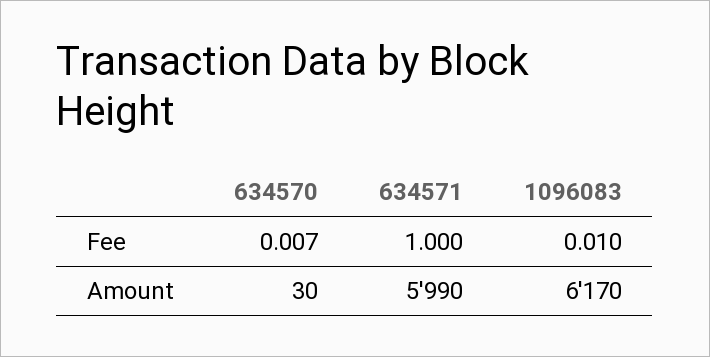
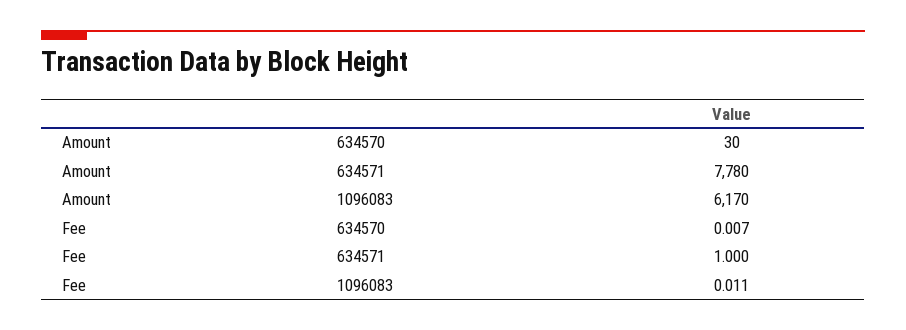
1096083, Fee: 0.01 -> 0.011
634571, Amount: 5990 -> 7780

